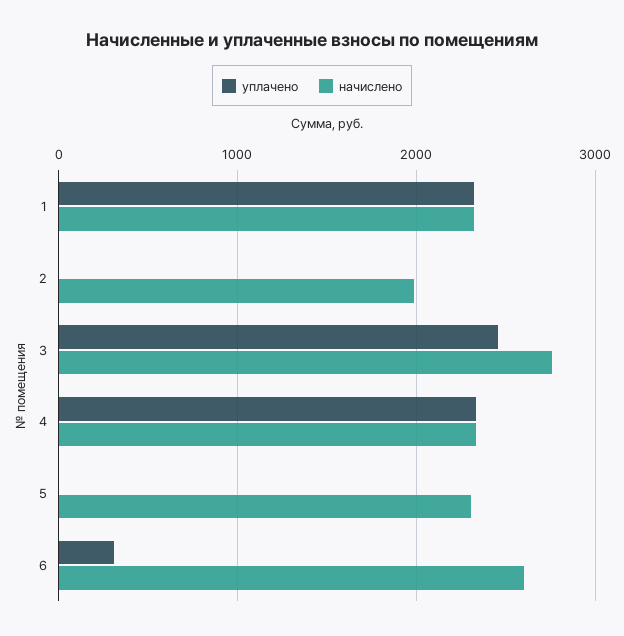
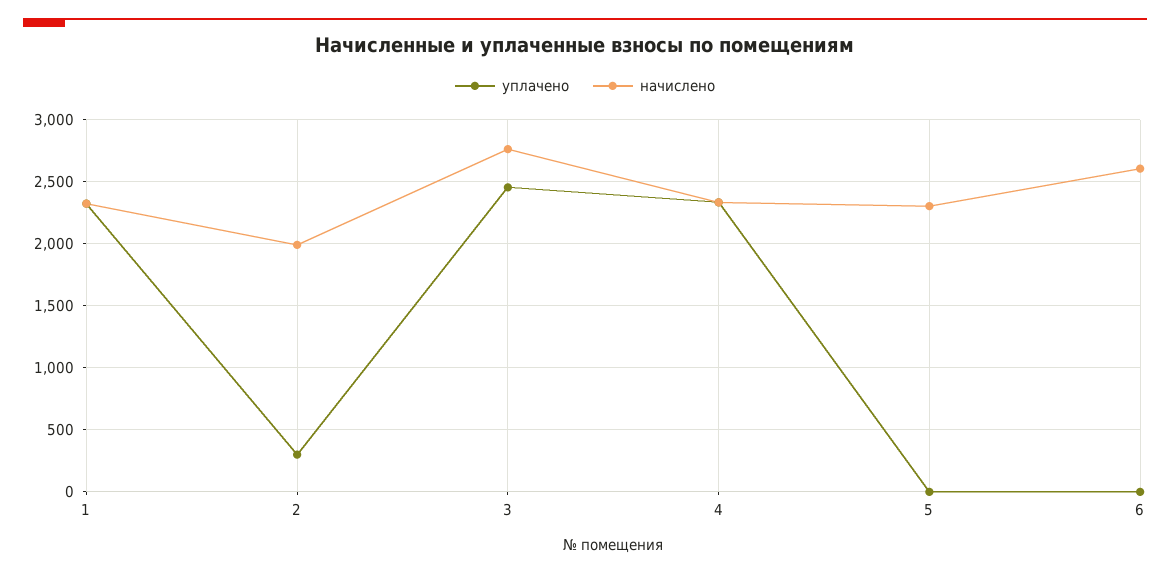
уплачено, 2: 0 -> 300
уплачено, 6: 300 -> 0

